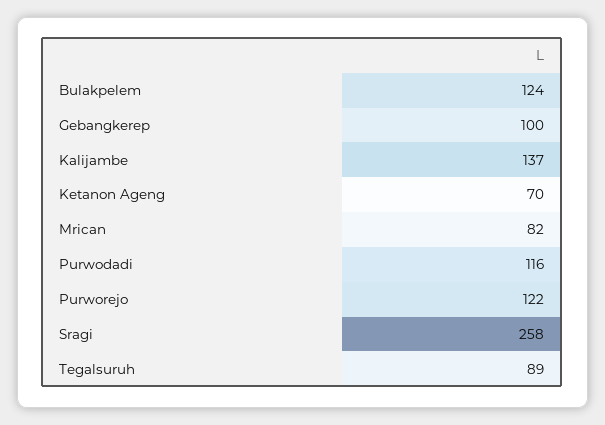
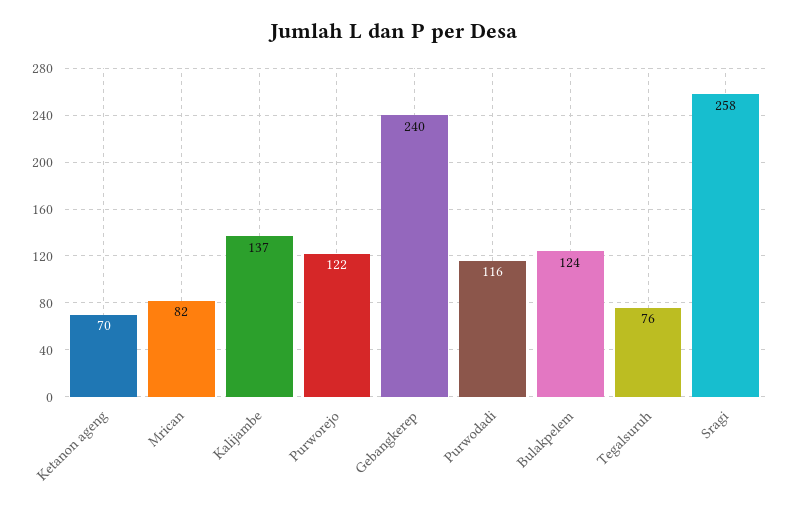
Gebangkerep: 100 -> 240
Tegalsuruh: 89 -> 76

